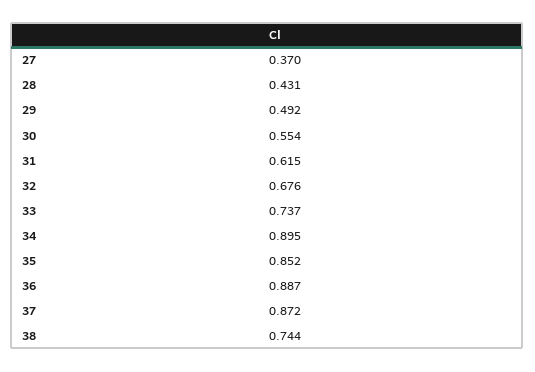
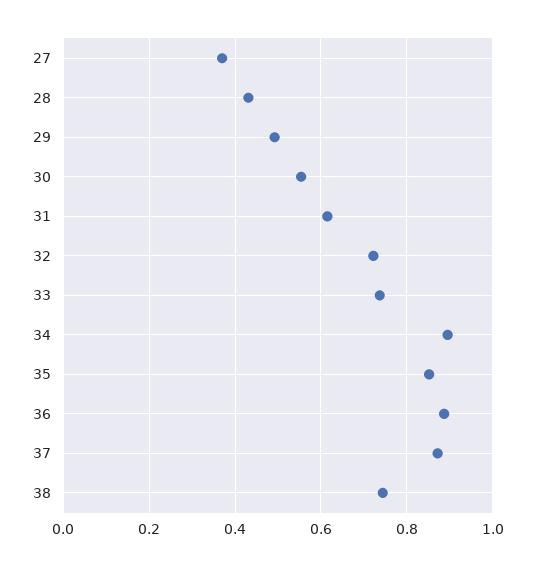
32: 0.676 -> 0.72

